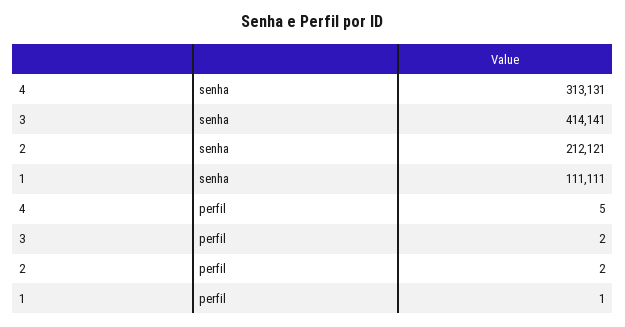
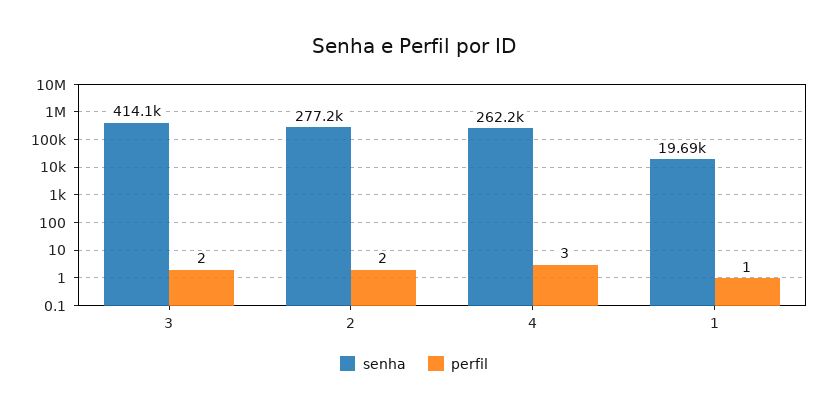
senha, 4: 313131 -> 262200
senha, 2: 212121 -> 277200
senha, 1: 111111 -> 19690
perfil, 4: 5 -> 3

